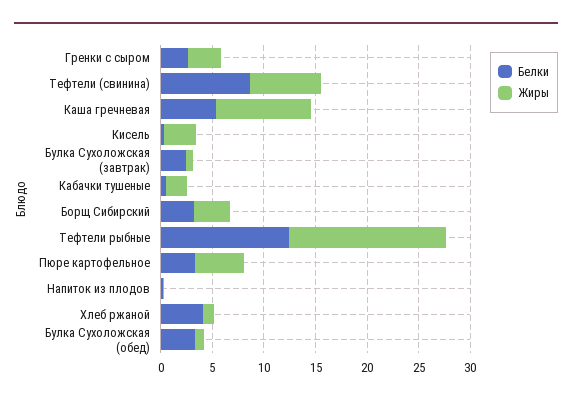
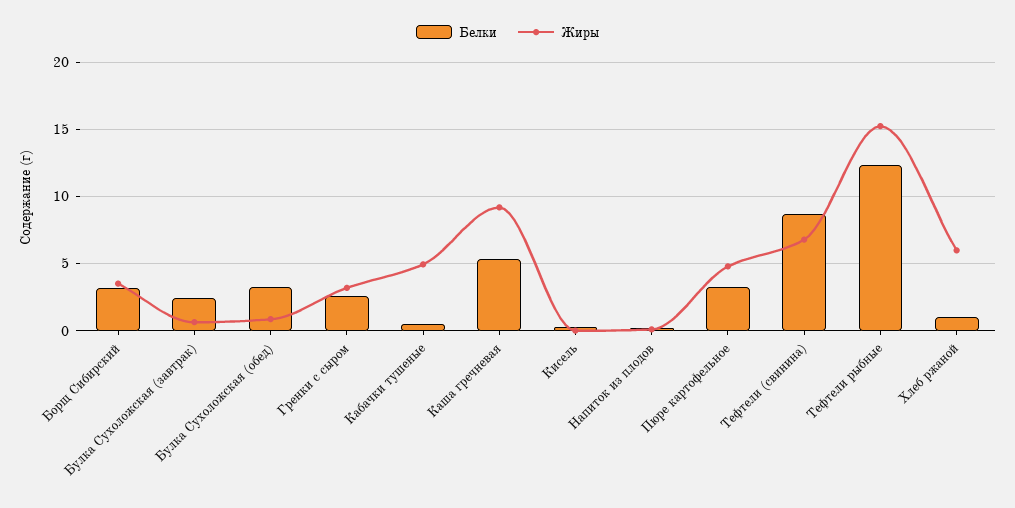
Жиры, Кисель: 3 -> 0
Жиры, Кабачки тушеные: 2 -> 5
Белки, Хлеб ржаной: 4 -> 1
Жиры, Хлеб ржаной: 1 -> 6

